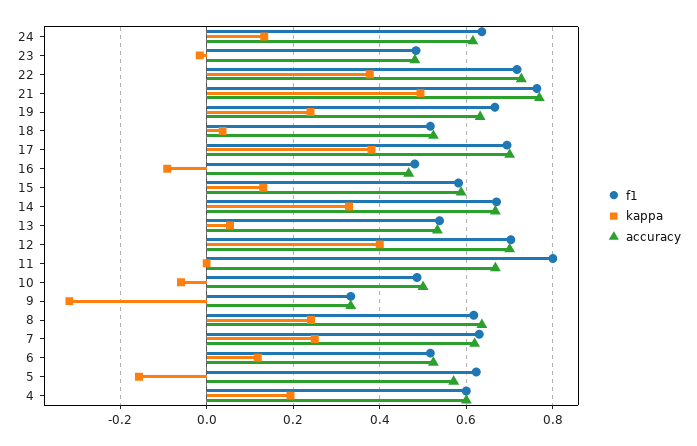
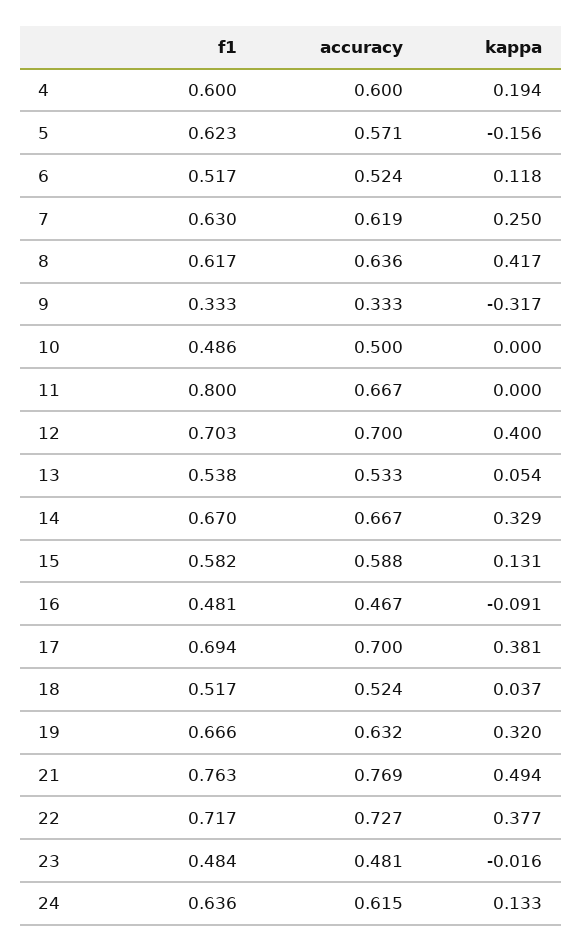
kappa, 19: 0.24 -> 0.32
kappa, 10: -0.06 -> 0
kappa, 8: 0.24 -> 0.417

